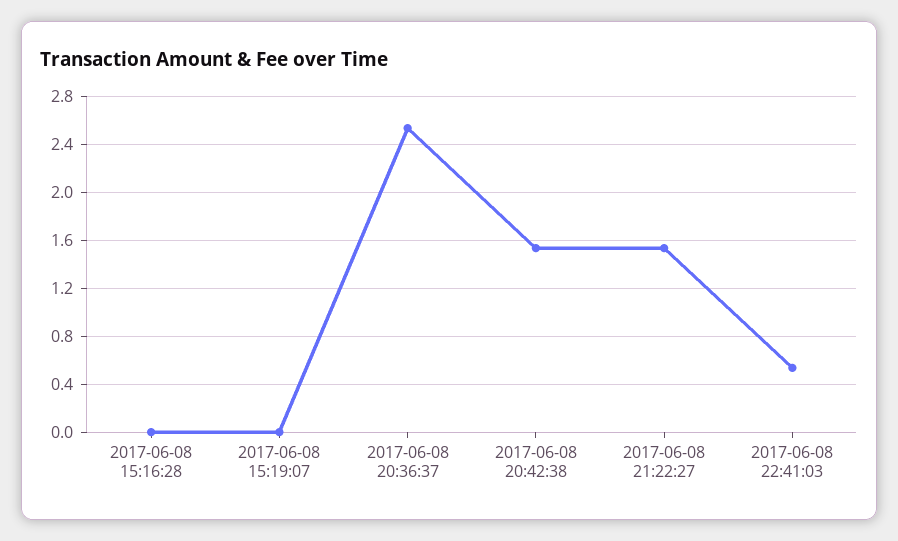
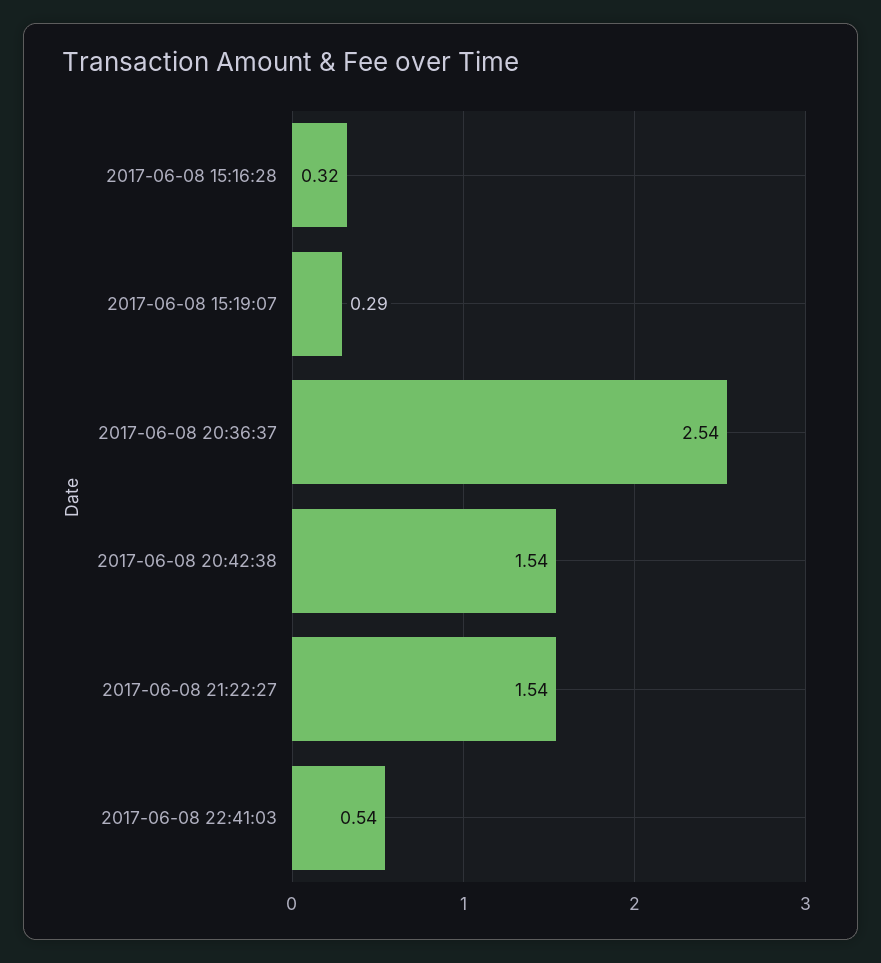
2017-06-08 15:16:28: 0 -> 0.32
2017-06-08 15:19:07: 0 -> 0.29

